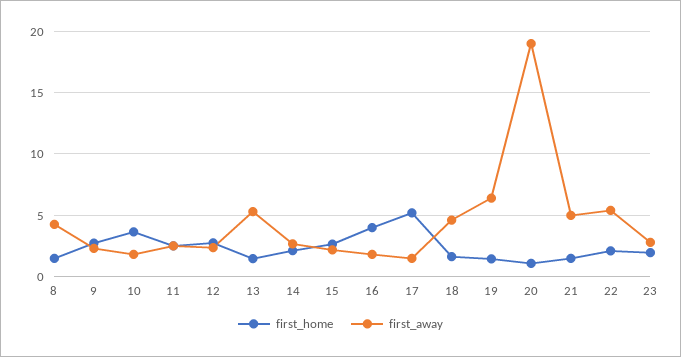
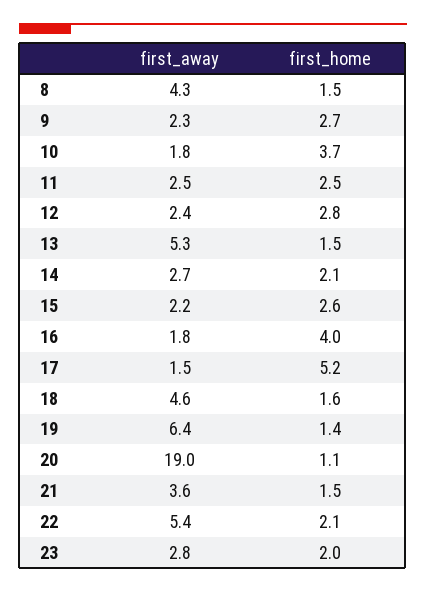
first_away, 21: 5 -> 3.6

